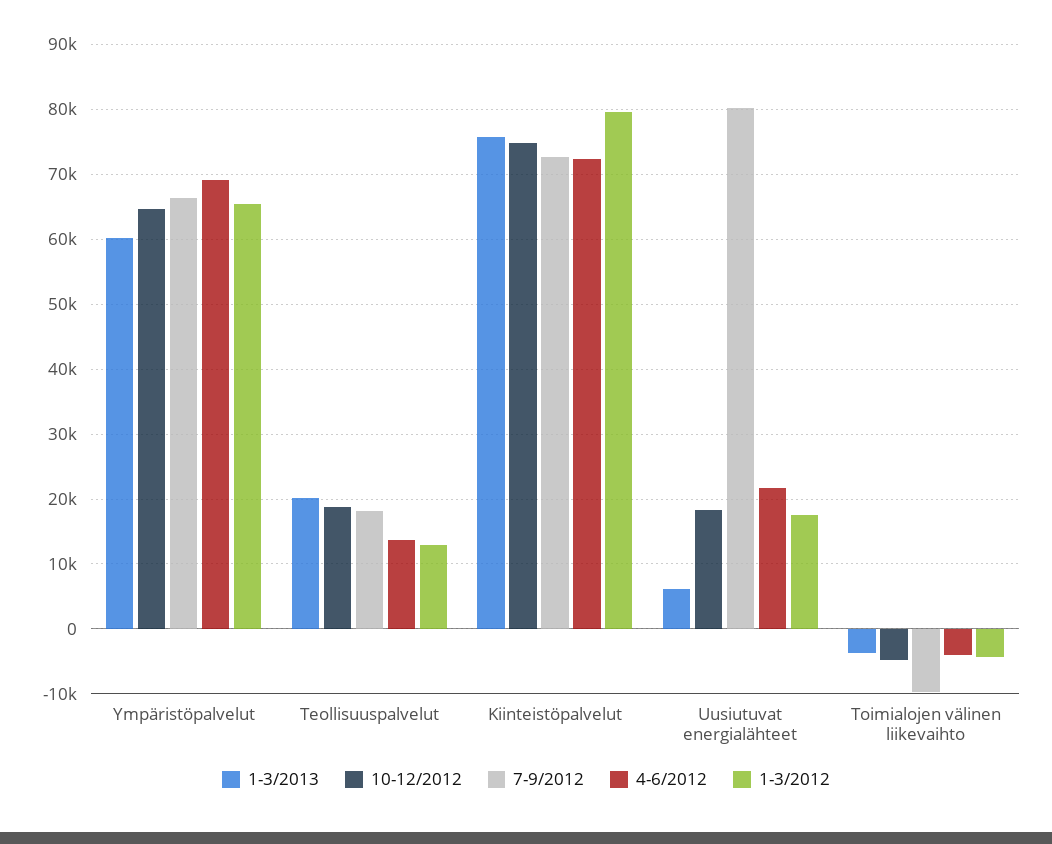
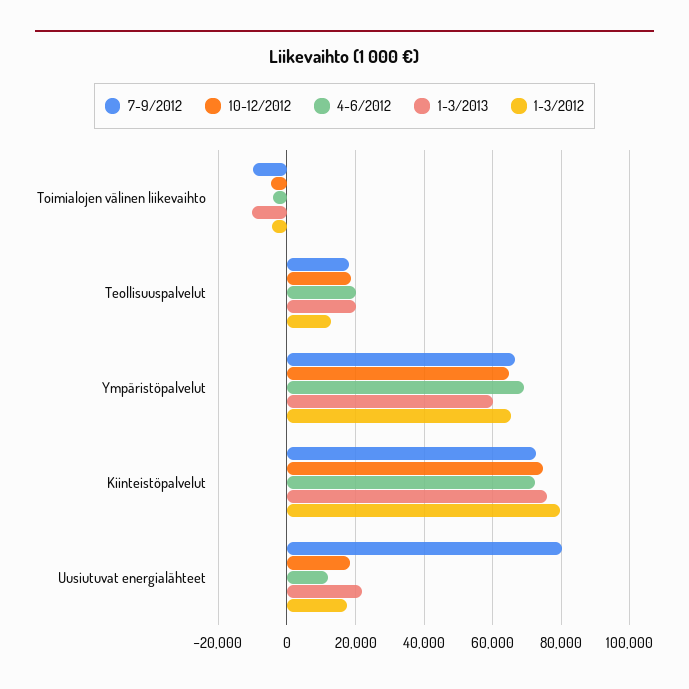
4-6/2012, Teollisuuspalvelut: 14000 -> 20000
1-3/2013, Uusiutuvat energialähteet: 6000 -> 22000
4-6/2012, Uusiutuvat energialähteet: 22000 -> 12000
1-3/2013, Toimialojen välinen liikevaihto: -4000 -> -10000

